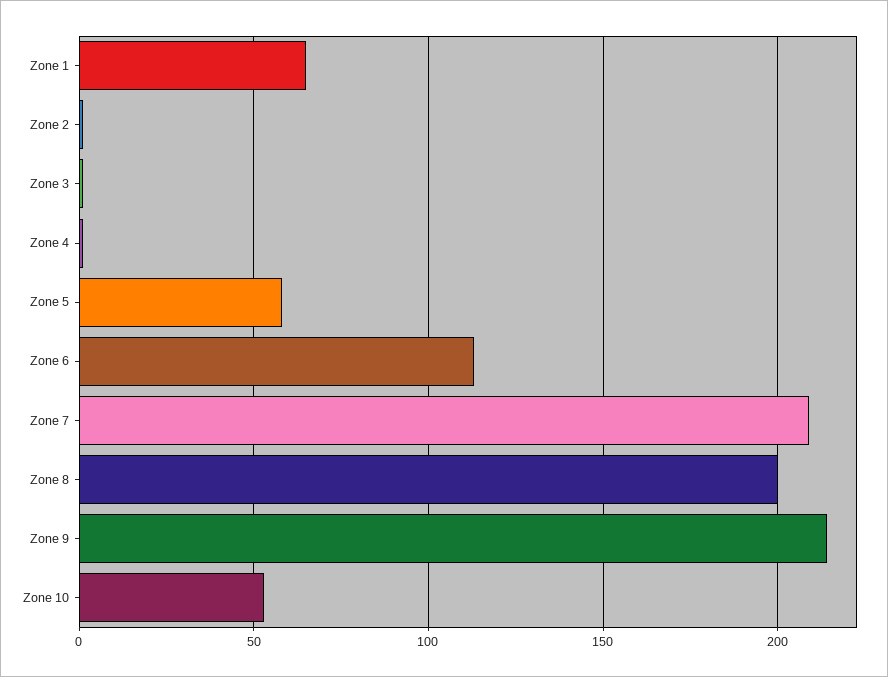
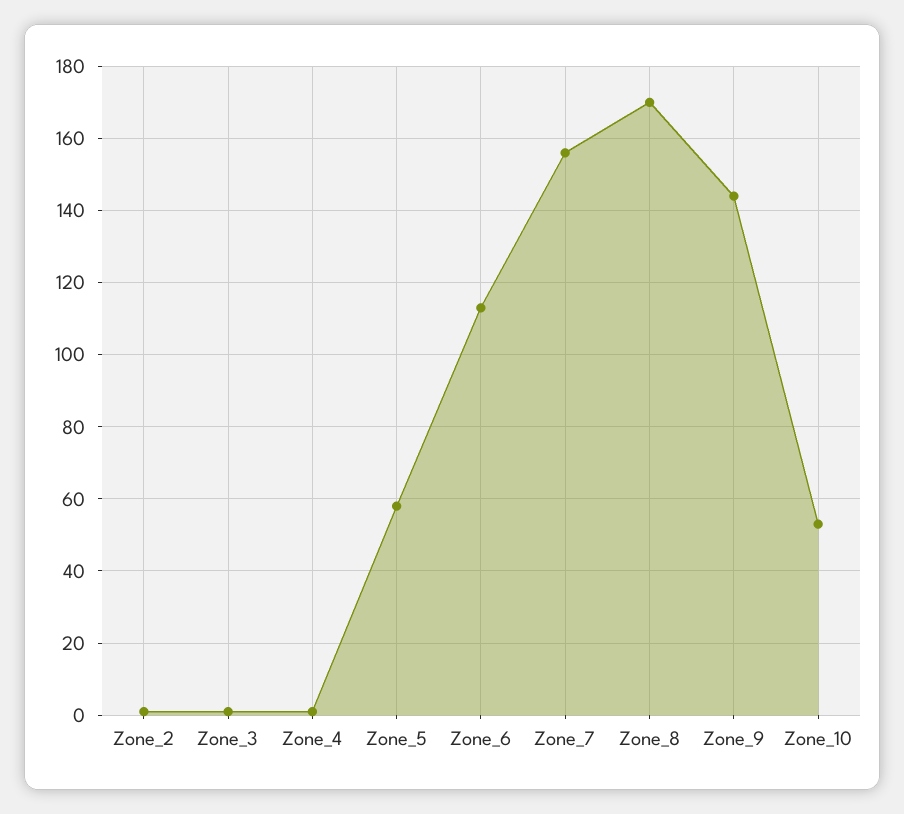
Zone 1: 65 -> none
Zone 7: 210 -> 155
Zone 8: 200 -> 170
Zone 9: 215 -> 145

